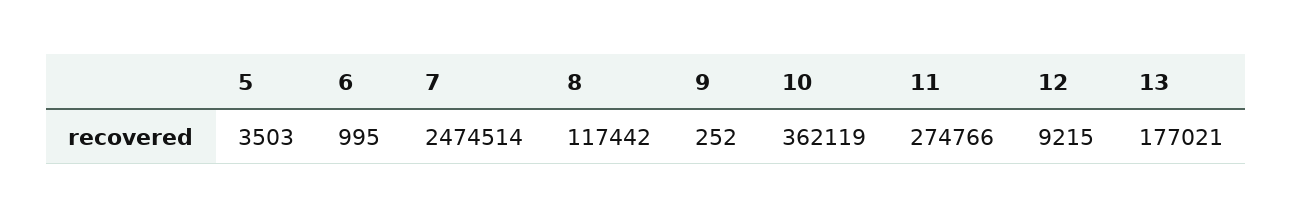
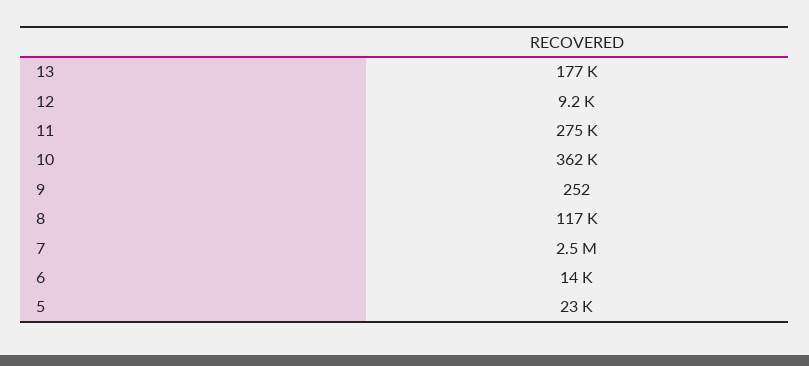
5: 3503 -> 23000
6: 995 -> 14000

